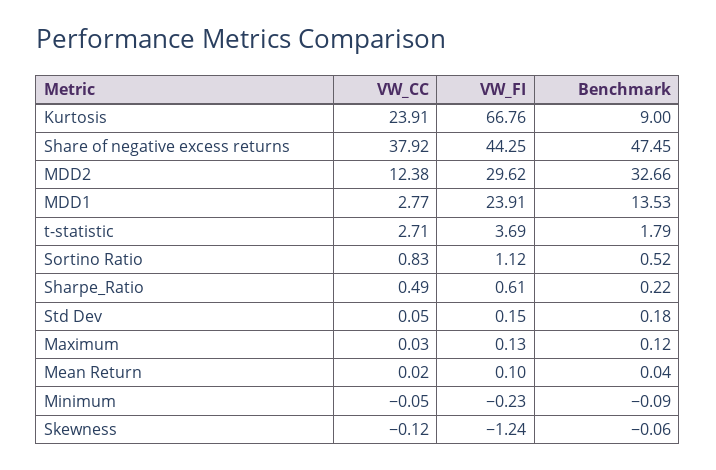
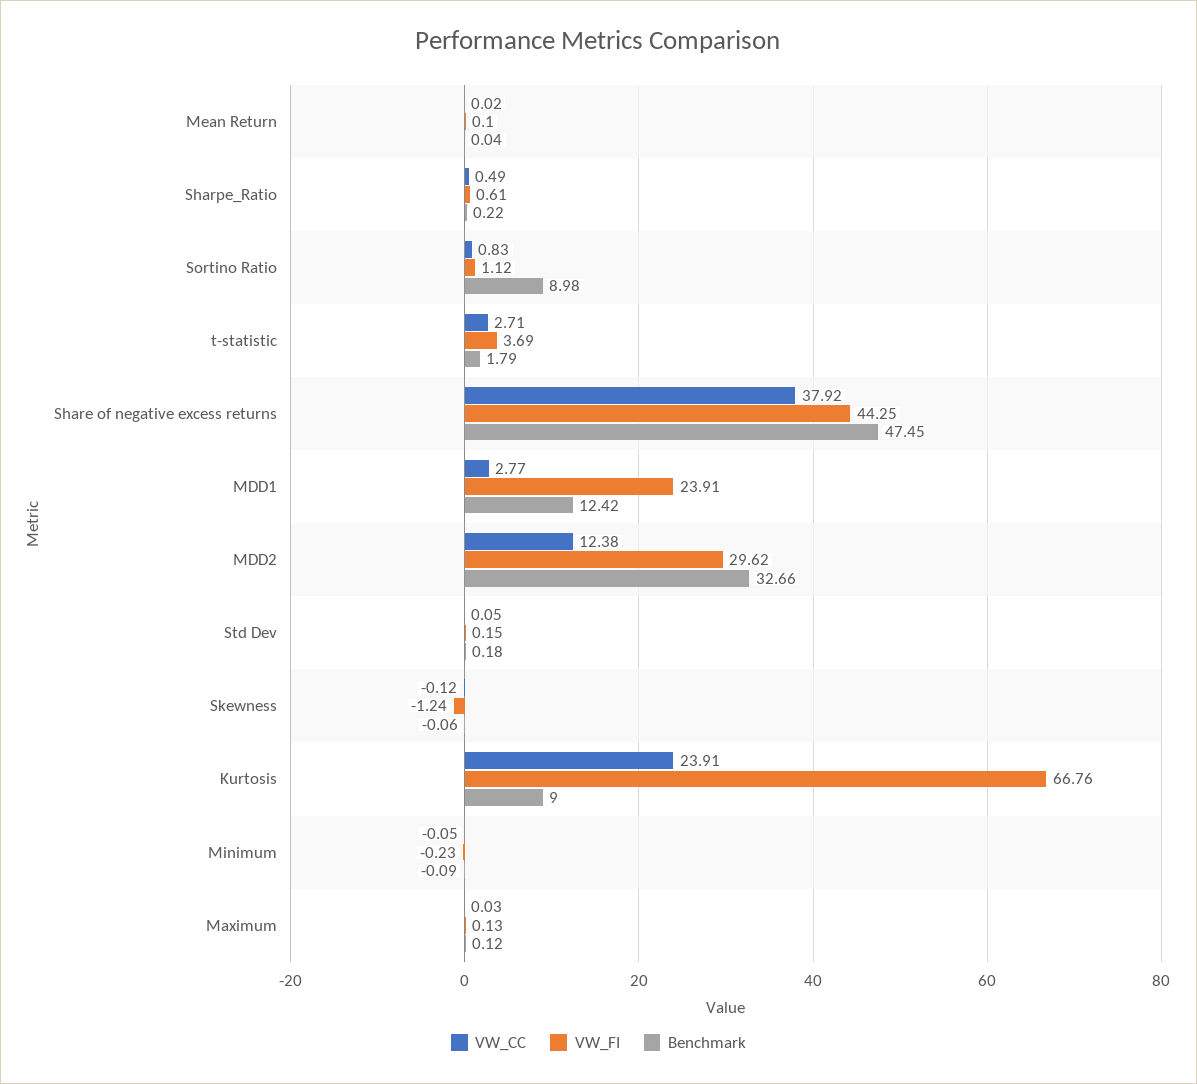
Benchmark, MDD1: 13.53 -> 12.42
Benchmark, Sortino Ratio: 0.52 -> 8.98

